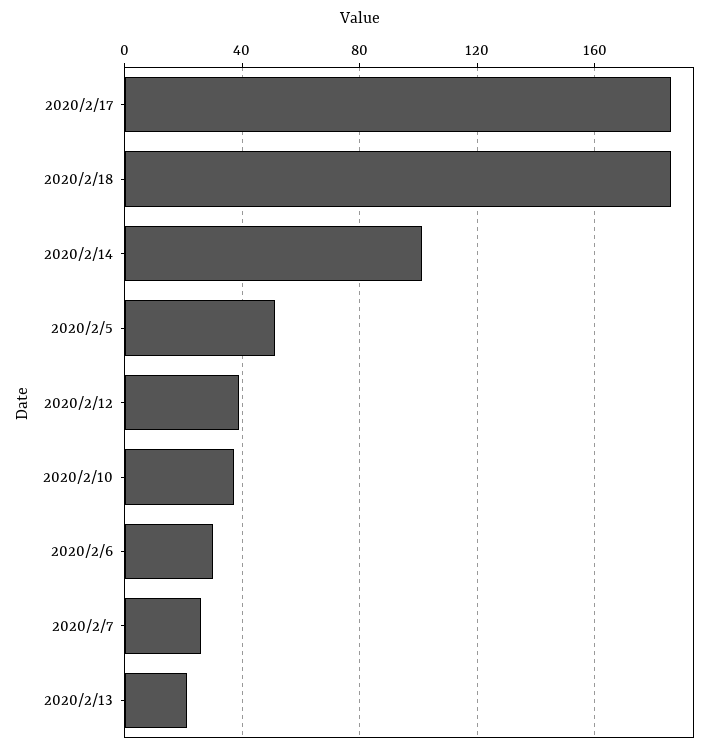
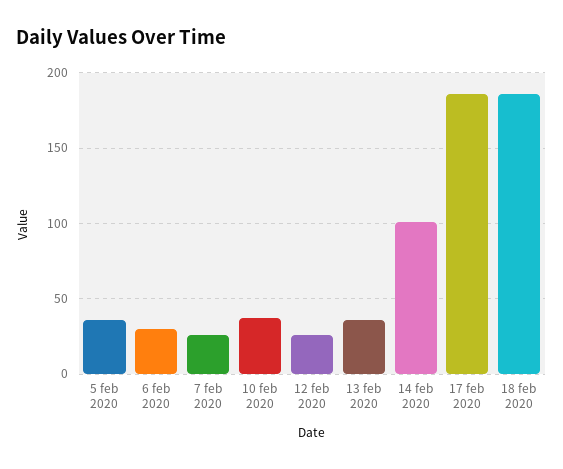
2020/2/5: 50 -> 35
2020/2/12: 40 -> 25
2020/2/13: 20 -> 35

